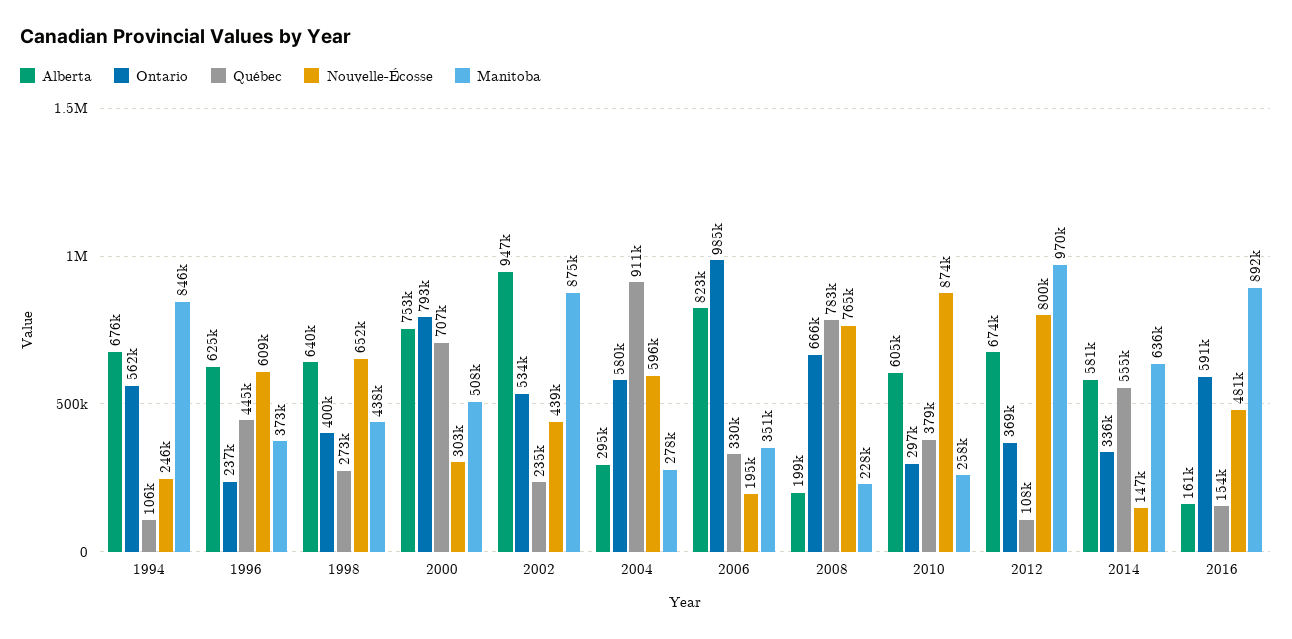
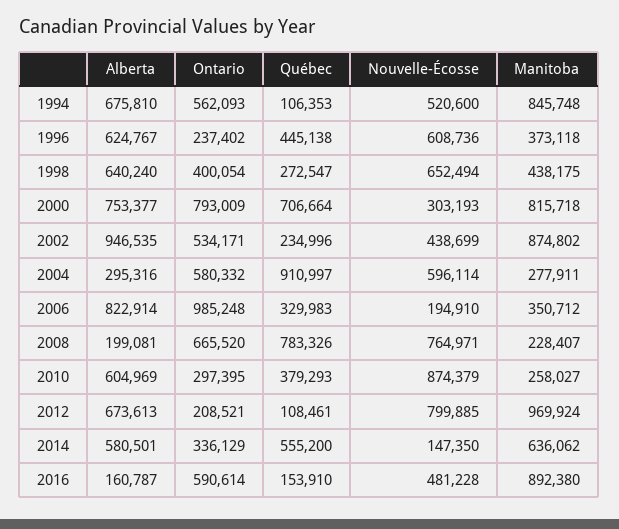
Nouvelle-Écosse, 1994: 246000 -> 520600
Manitoba, 2000: 508000 -> 815718
Ontario, 2012: 369000 -> 208521

